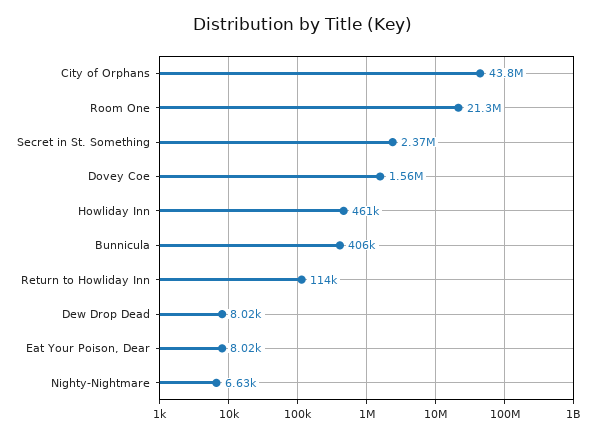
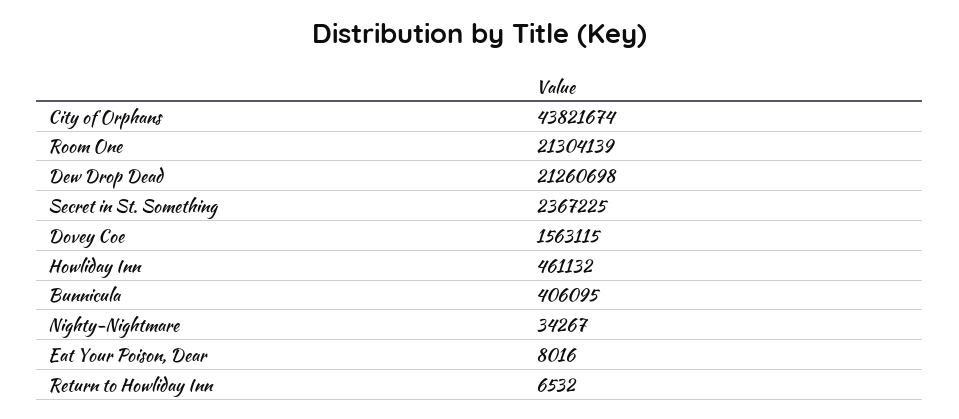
Return to Howliday Inn: 114000 -> 6532
Dew Drop Dead: 8020 -> 21260698
Nighty-Nightmare: 6630 -> 34267

